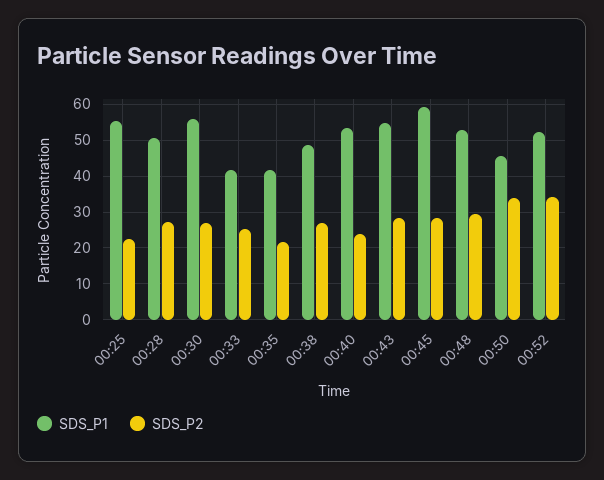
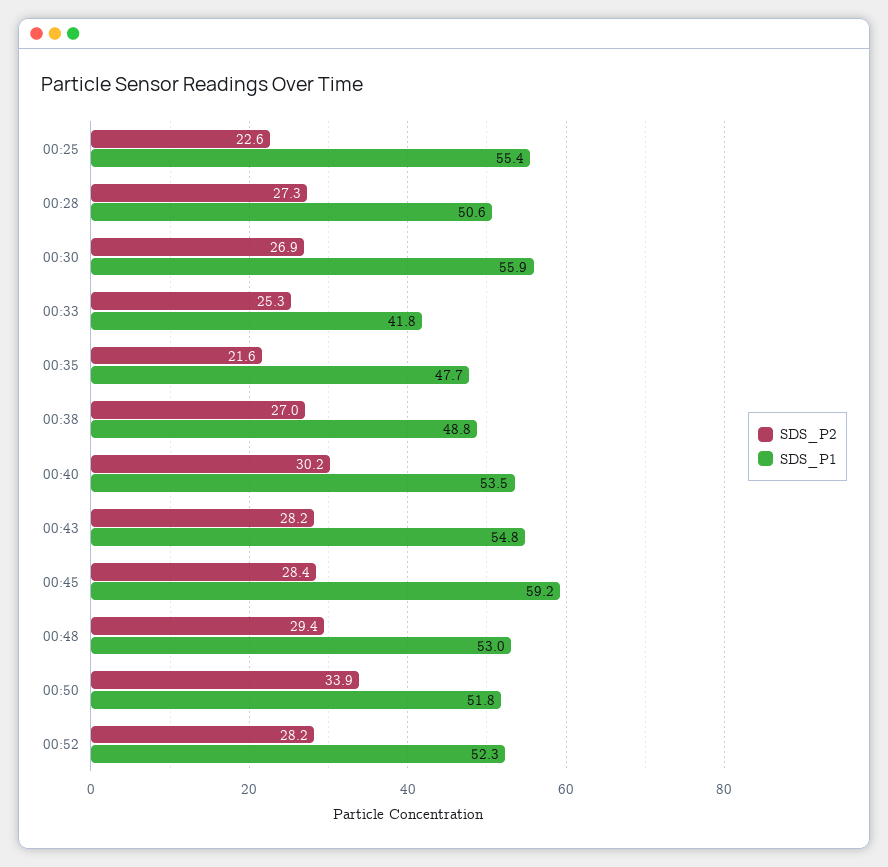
SDS_P1, 00:35: 42 -> 47.7
SDS_P2, 00:40: 24 -> 30.2
SDS_P1, 00:50: 46 -> 51.8
SDS_P2, 00:52: 34 -> 28.2

